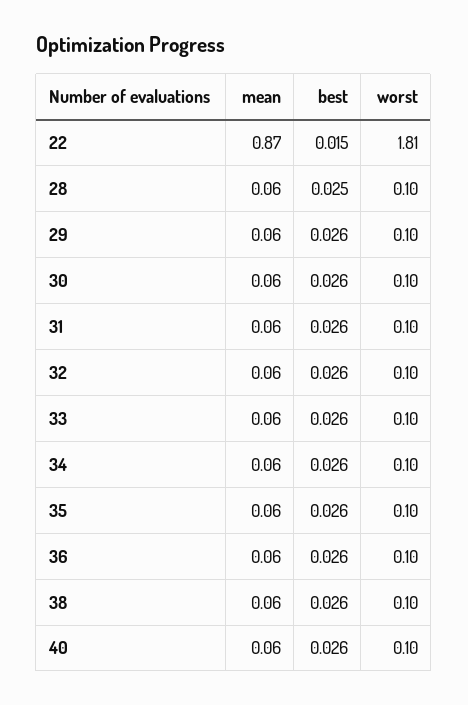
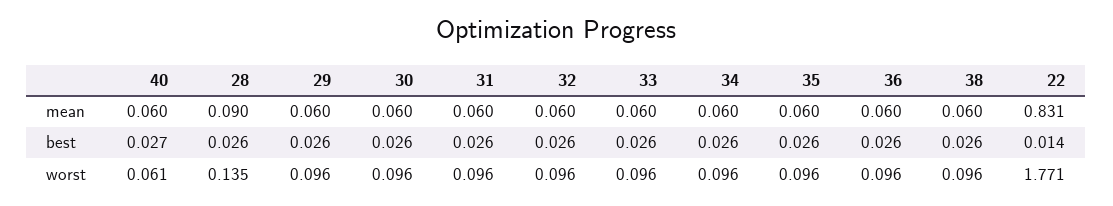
mean, 22: 0.87 -> 0.831
best, 22: 0.015 -> 0.014
worst, 22: 1.81 -> 1.771
mean, 28: 0.06 -> 0.09
best, 28: 0.025 -> 0.026
worst, 28: 0.1 -> 0.135
best, 40: 0.026 -> 0.027
worst, 40: 0.1 -> 0.061

